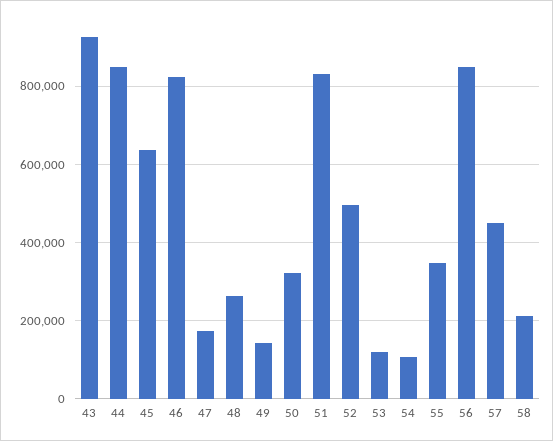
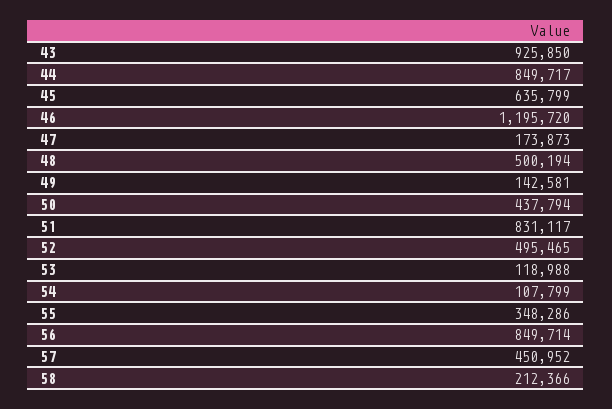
46: 820000 -> 1195720
48: 260000 -> 500194
50: 320000 -> 437794

